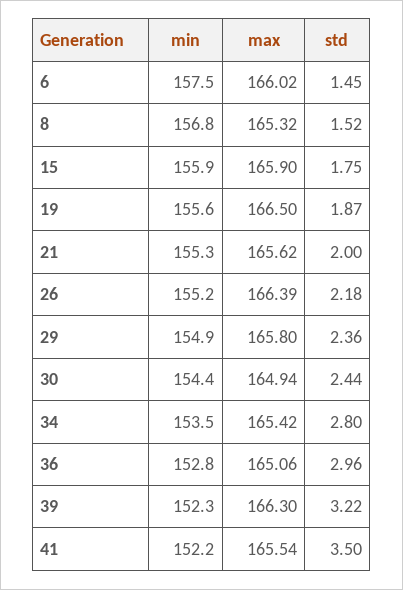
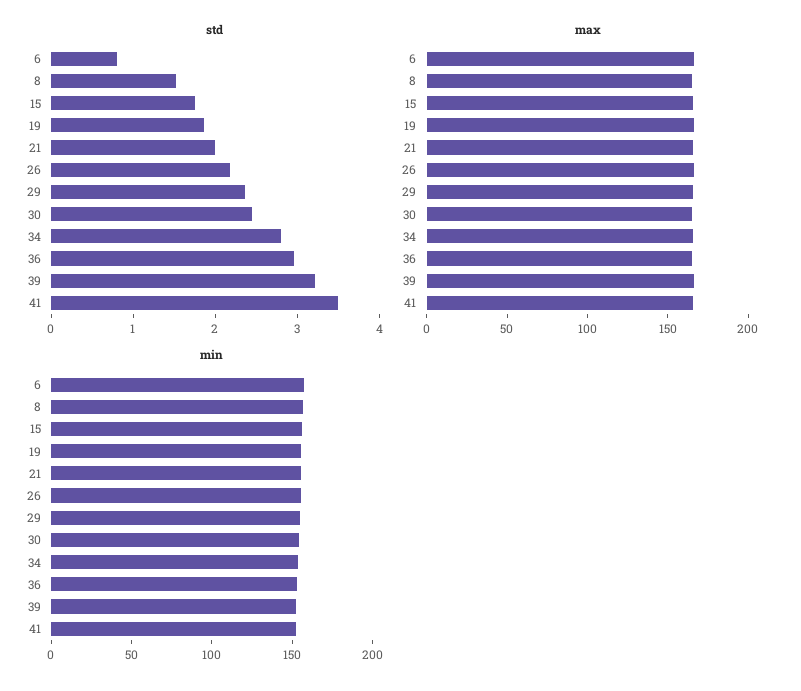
std, 6: 1.45 -> 0.8

